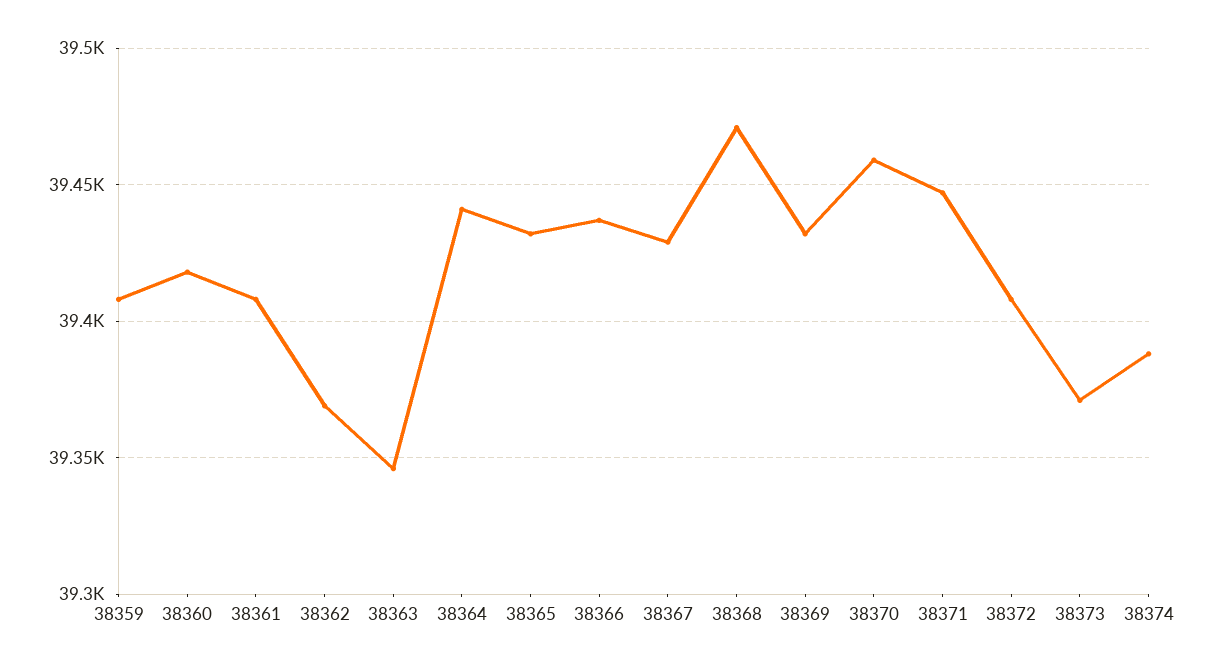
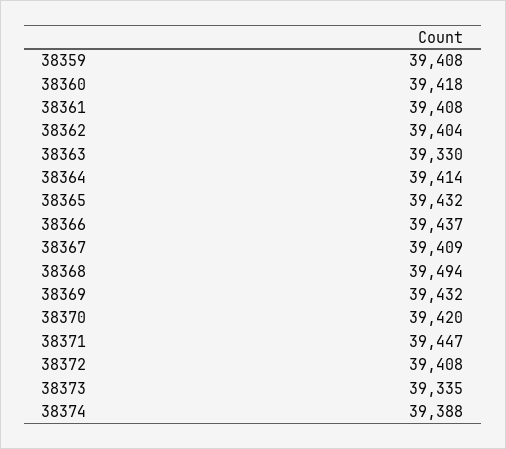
38362: 39370 -> 39404
38363: 39345 -> 39330
38364: 39440 -> 39414
38367: 39430 -> 39409
38368: 39470 -> 39494
38370: 39460 -> 39420
38373: 39370 -> 39335

